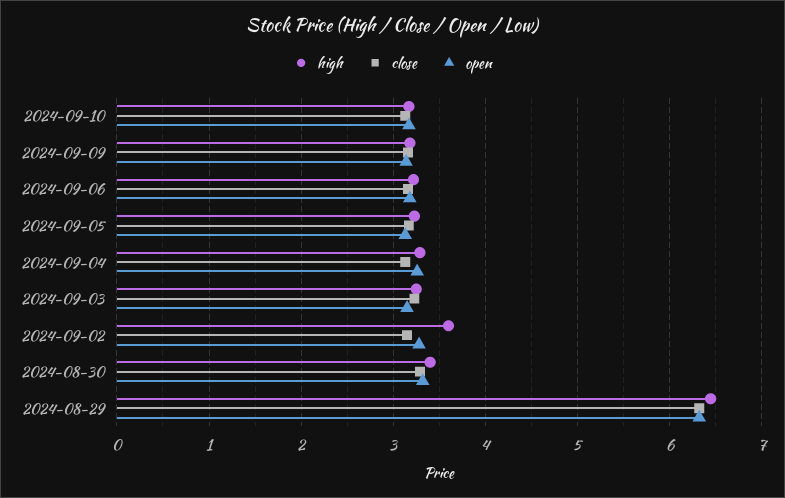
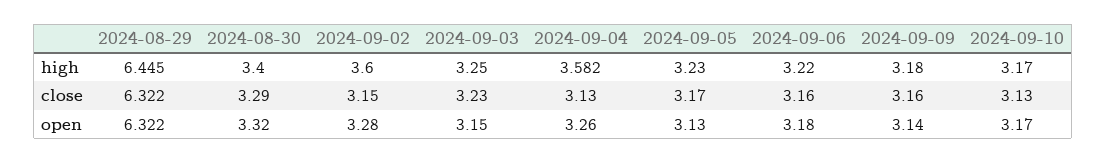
high, 2024-09-04: 3.3 -> 3.582

